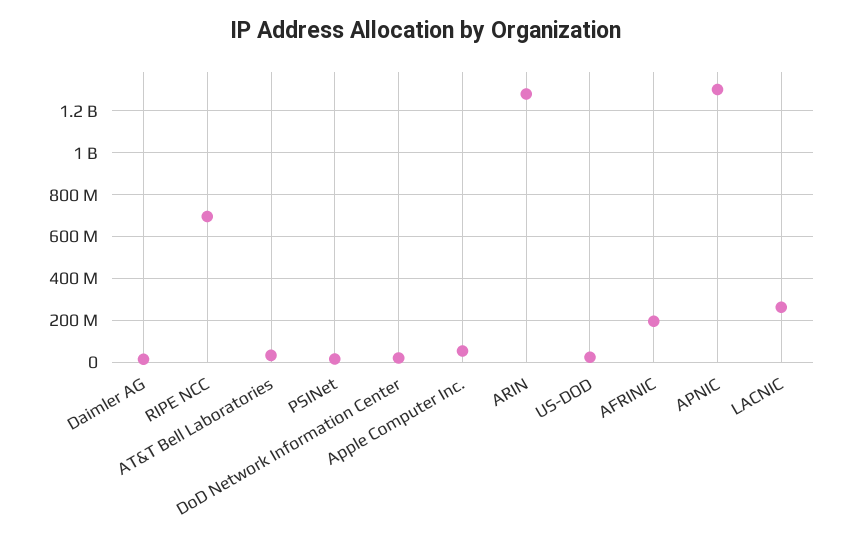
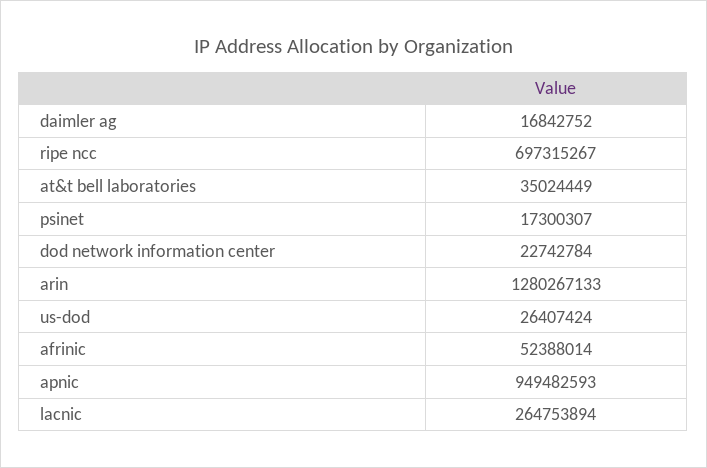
Apple Computer Inc.: 50000000 -> none
AFRINIC: 200000000 -> 52388014
APNIC: 1300000000 -> 949482593

